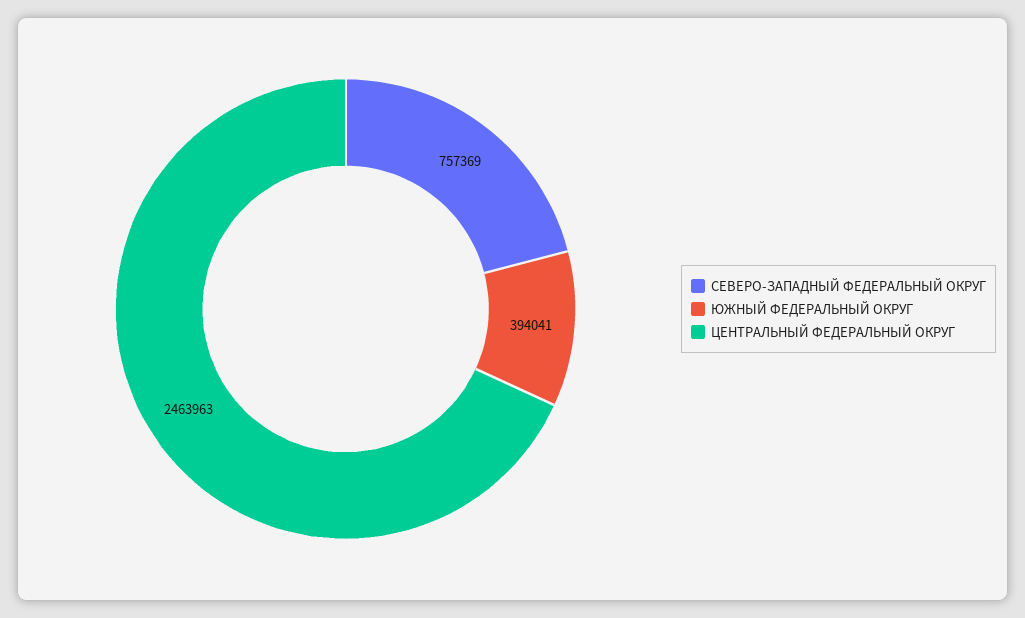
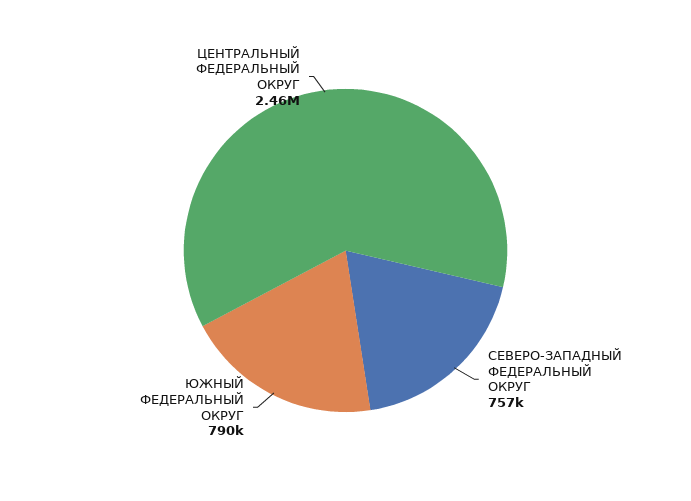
ЮЖНЫЙ ФЕДЕРАЛЬНЫЙ ОКРУГ: 394041 -> 790000

